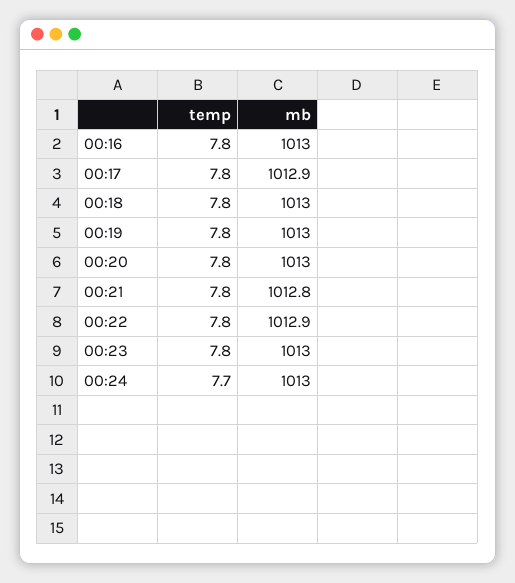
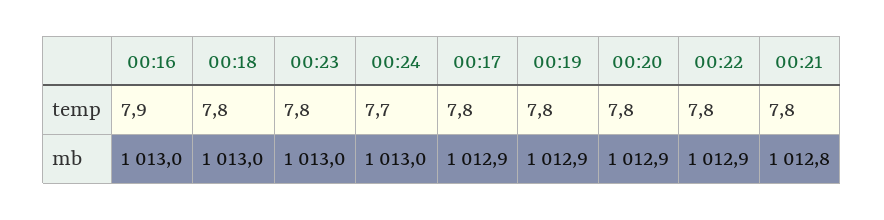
temp, 00:16: 7.8 -> 7.9
mb, 00:19: 1013 -> 1012.9
mb, 00:20: 1013 -> 1012.9

